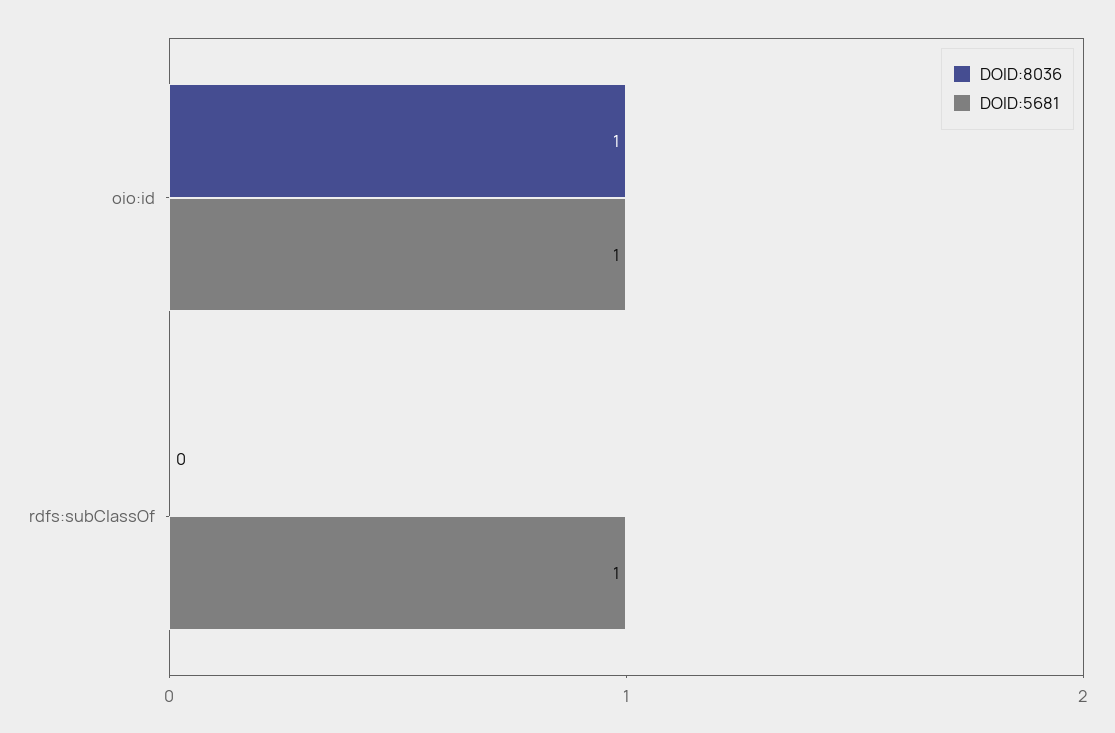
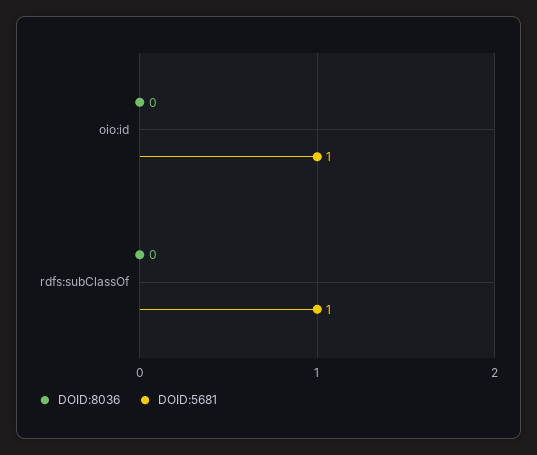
DOID:8036, oio:id: 1 -> 0

